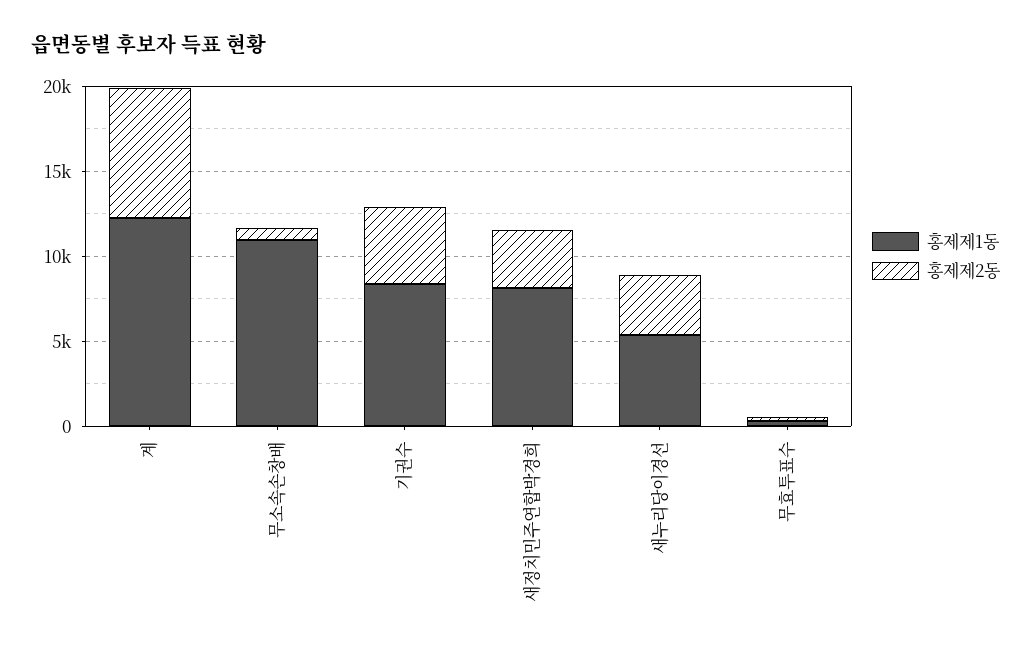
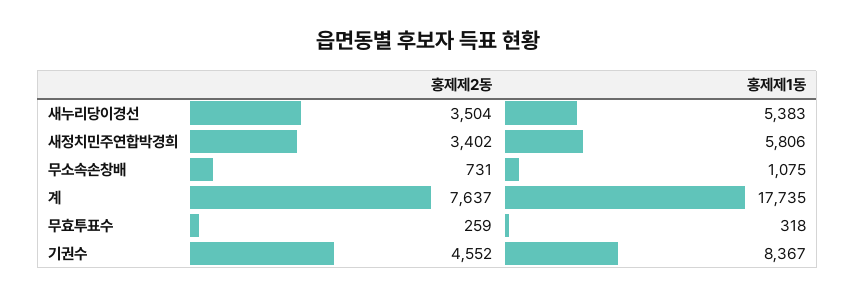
홍제제1동, 계: 12000 -> 17735
홍제제1동, 무소속손창배: 11000 -> 1075
홍제제1동, 새정치민주연합박경희: 8000 -> 5806

